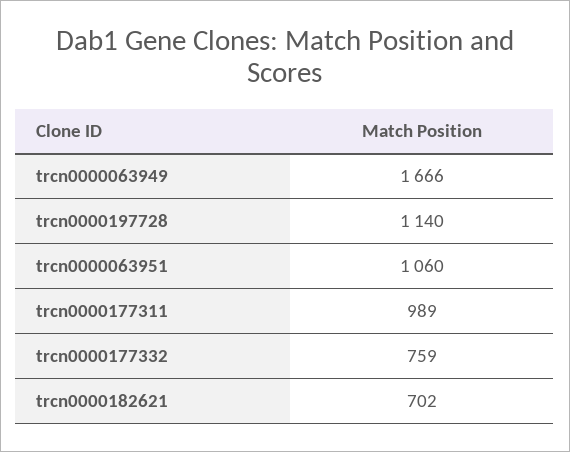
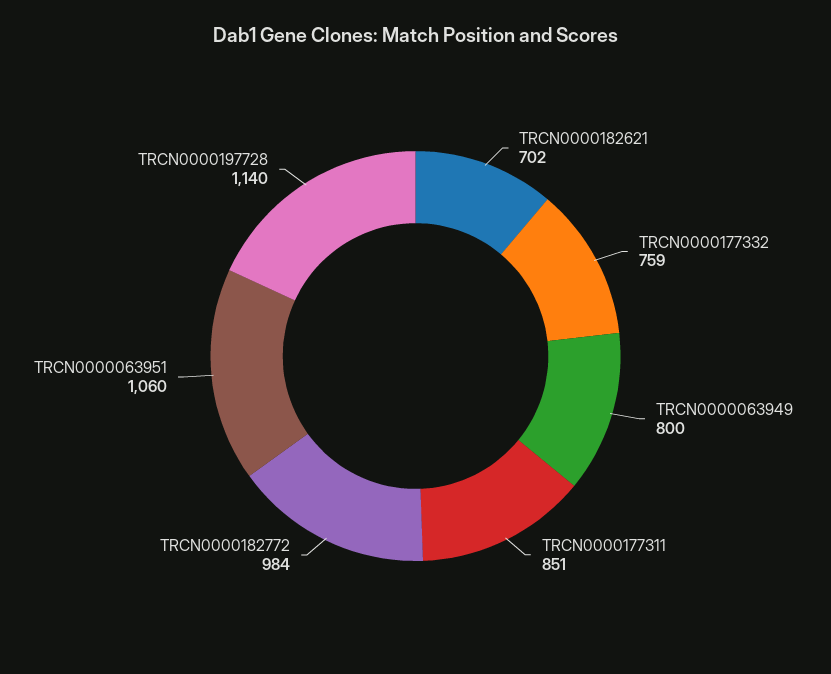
trcn0000063949: 1666 -> 800
trcn0000177311: 989 -> 851
TRCN0000182772: none -> 984

